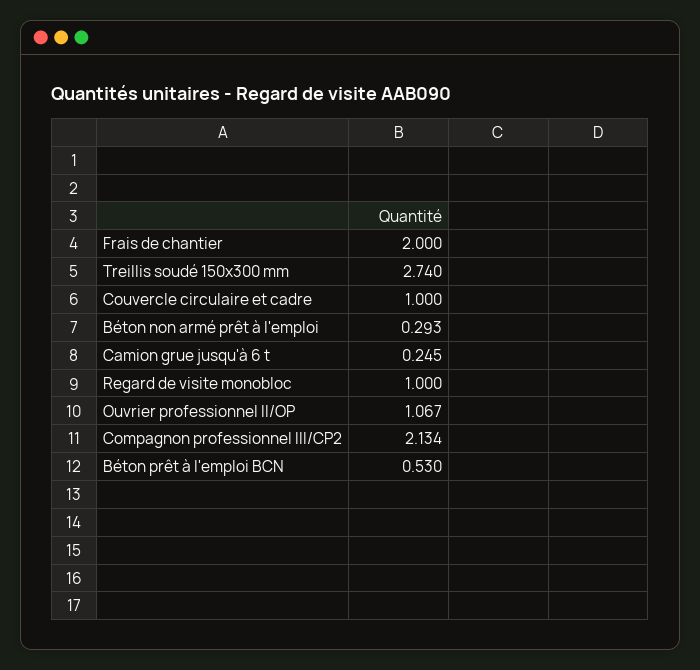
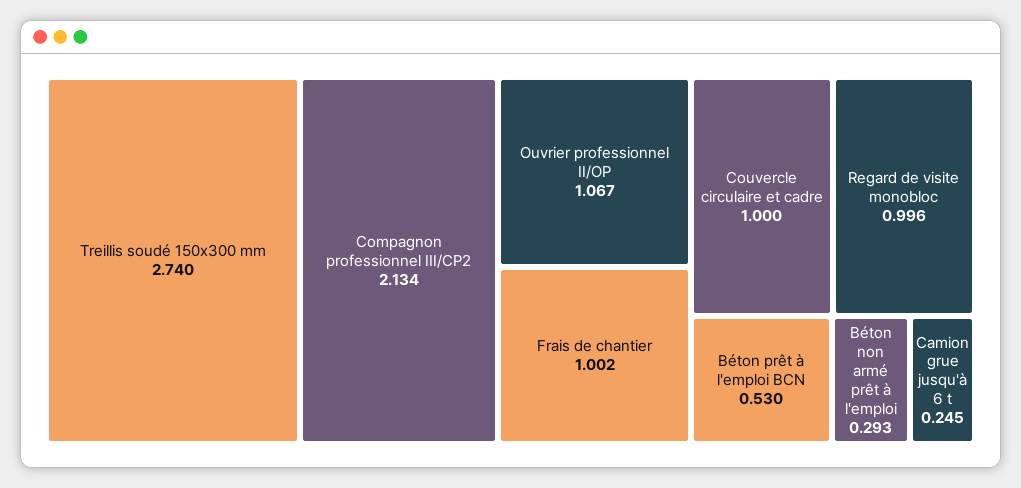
Frais de chantier: 2 -> 1.002
Regard de visite monobloc: 1 -> 0.996

